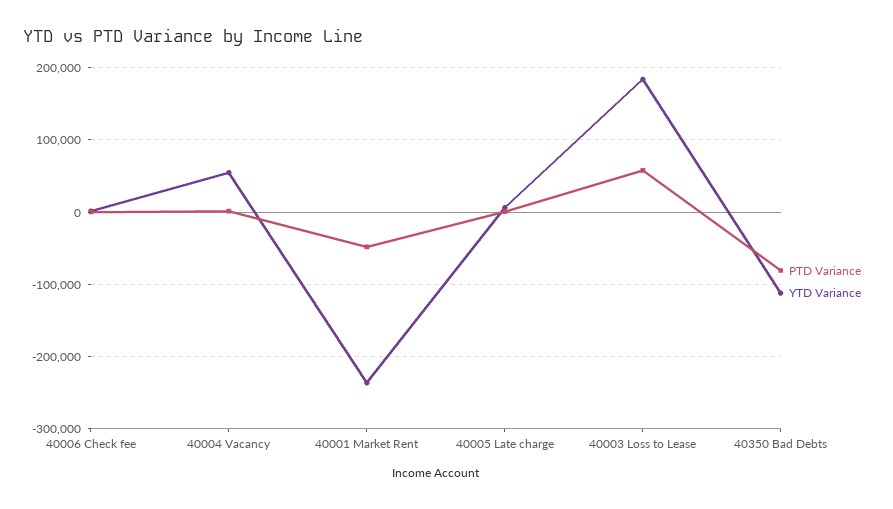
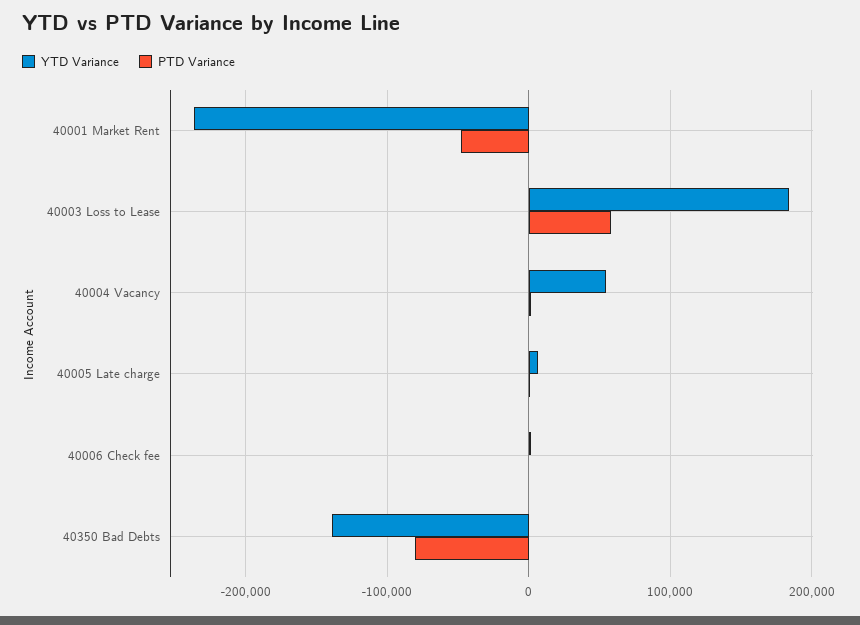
YTD Variance, 40350 Bad Debts: -110000 -> -140000

